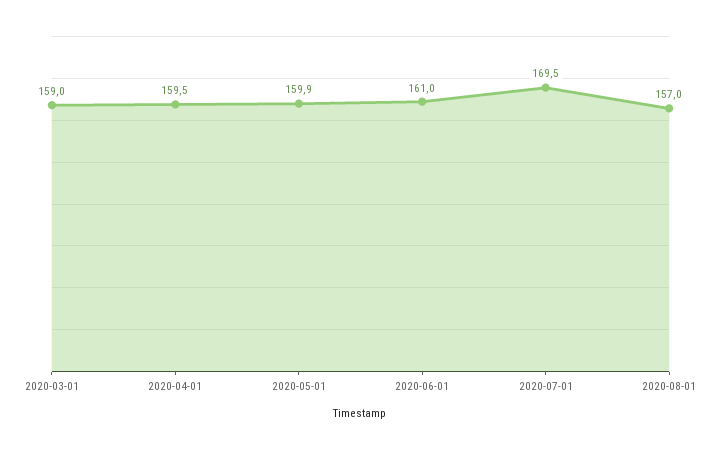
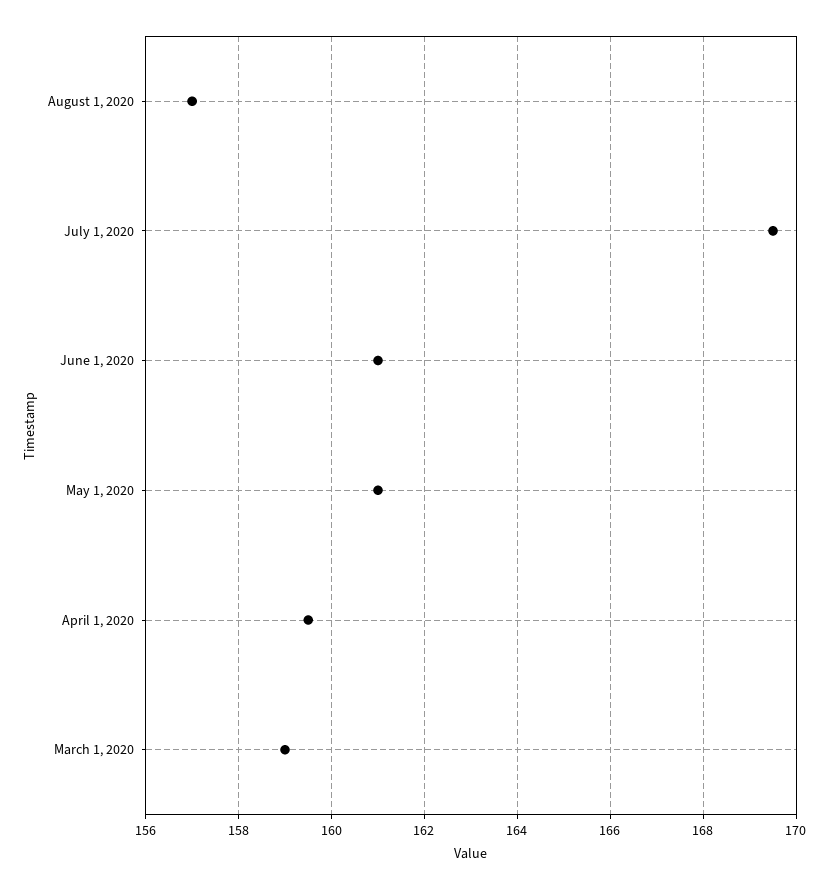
2020-05-01: 159.9 -> 161

